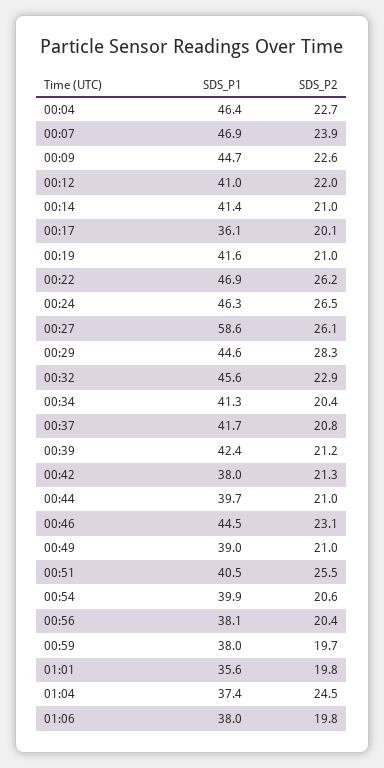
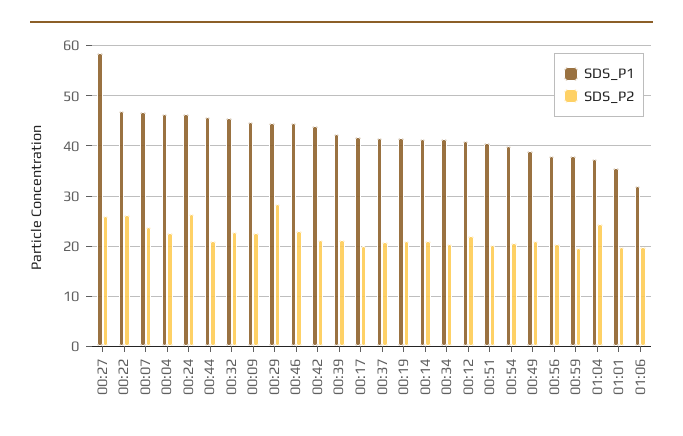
SDS_P1, 00:17: 36.1 -> 42
SDS_P1, 00:42: 38 -> 44
SDS_P1, 00:44: 39.7 -> 46
SDS_P2, 00:51: 25.5 -> 20
SDS_P1, 01:06: 38 -> 32

